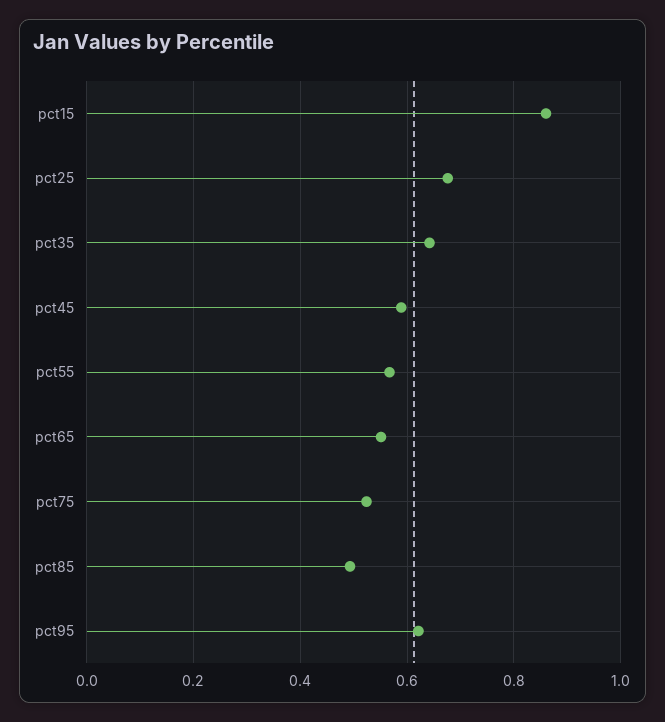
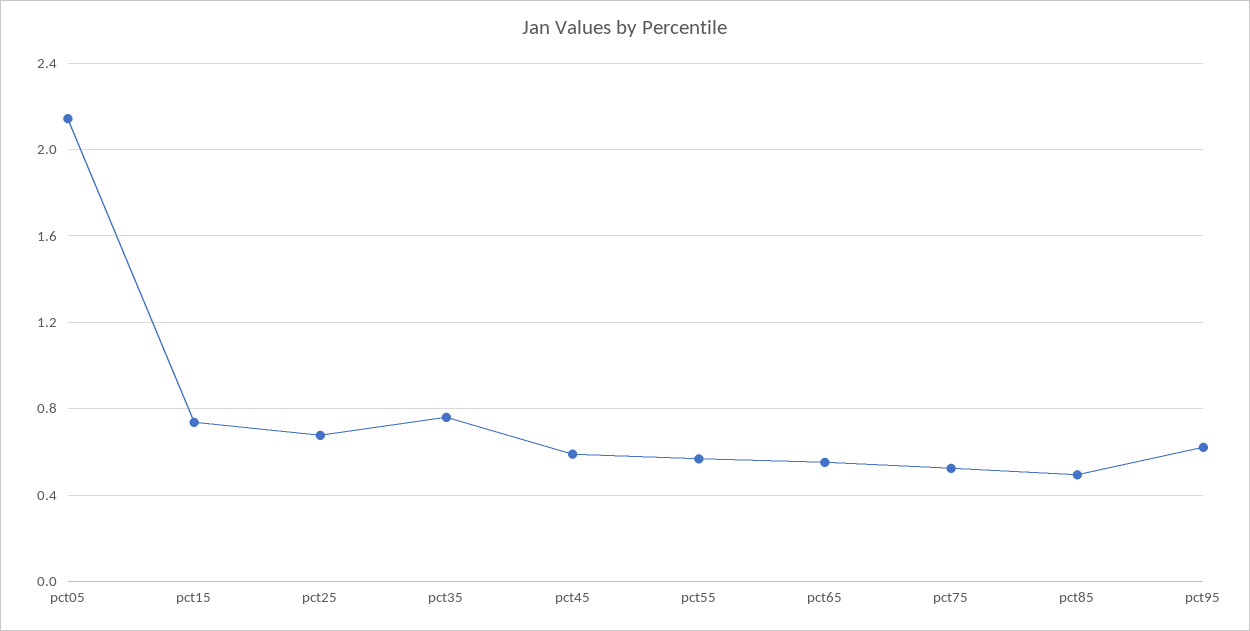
pct15: 0.86 -> 0.75
pct35: 0.64 -> 0.75
pct05: none -> 2.15

